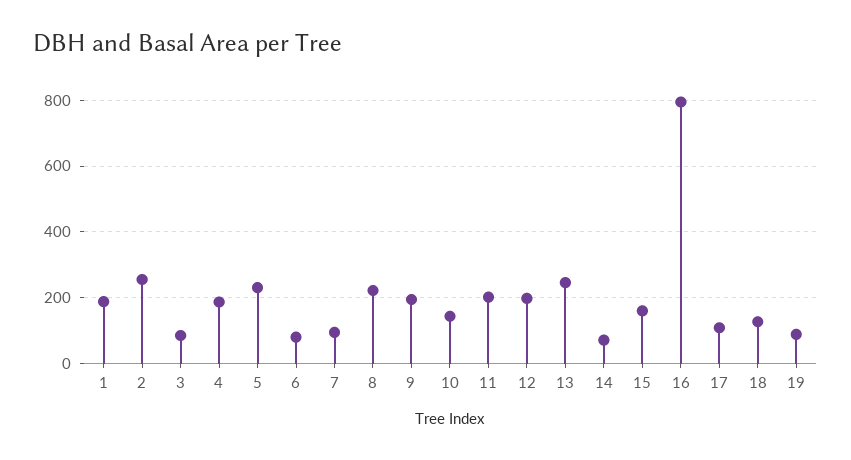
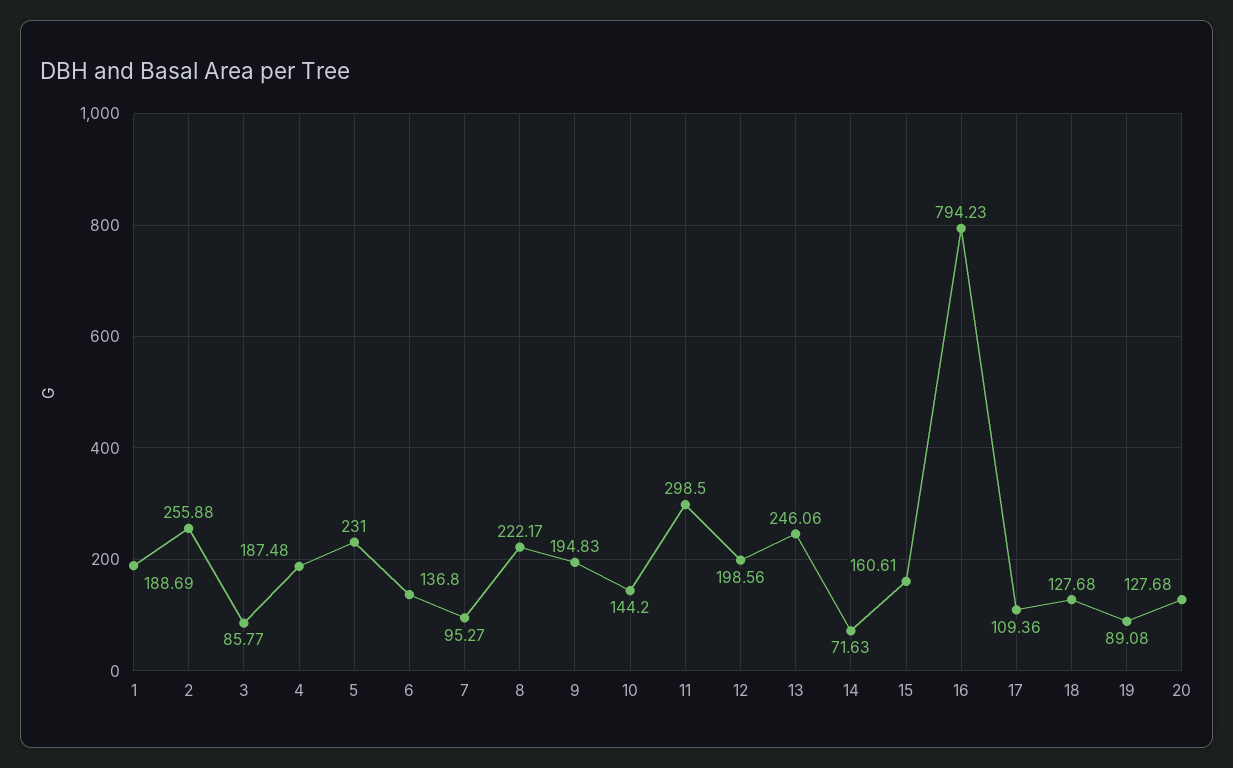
6: 80 -> 136.8
11: 200 -> 298.5
20: none -> 127.68

